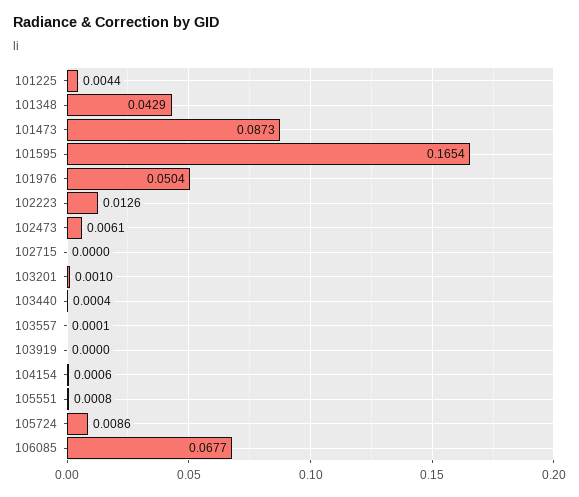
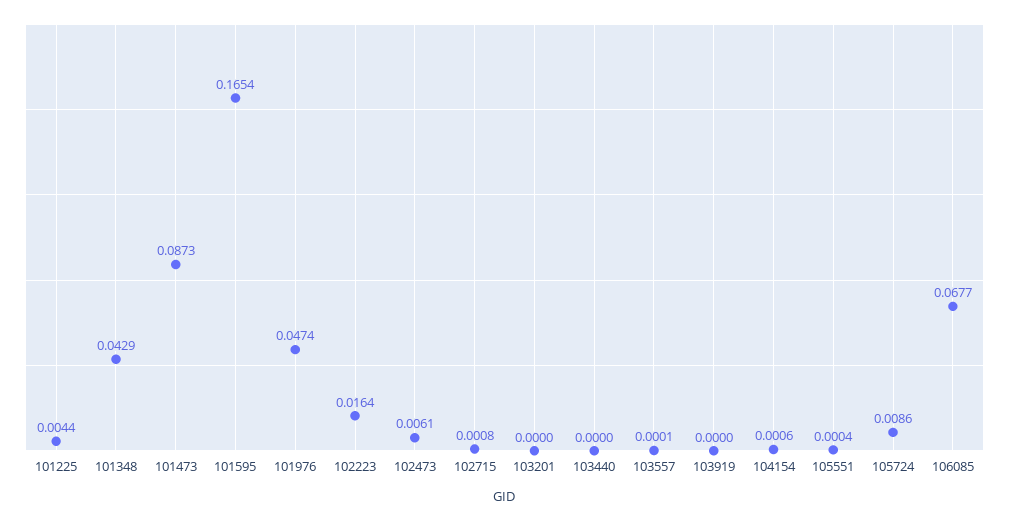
101976: 0.0504 -> 0.0474
102223: 0.0126 -> 0.0164
102715: 0 -> 0.0008
103201: 0.001 -> 0
103440: 0.0004 -> 0
105551: 0.0008 -> 0.0004

